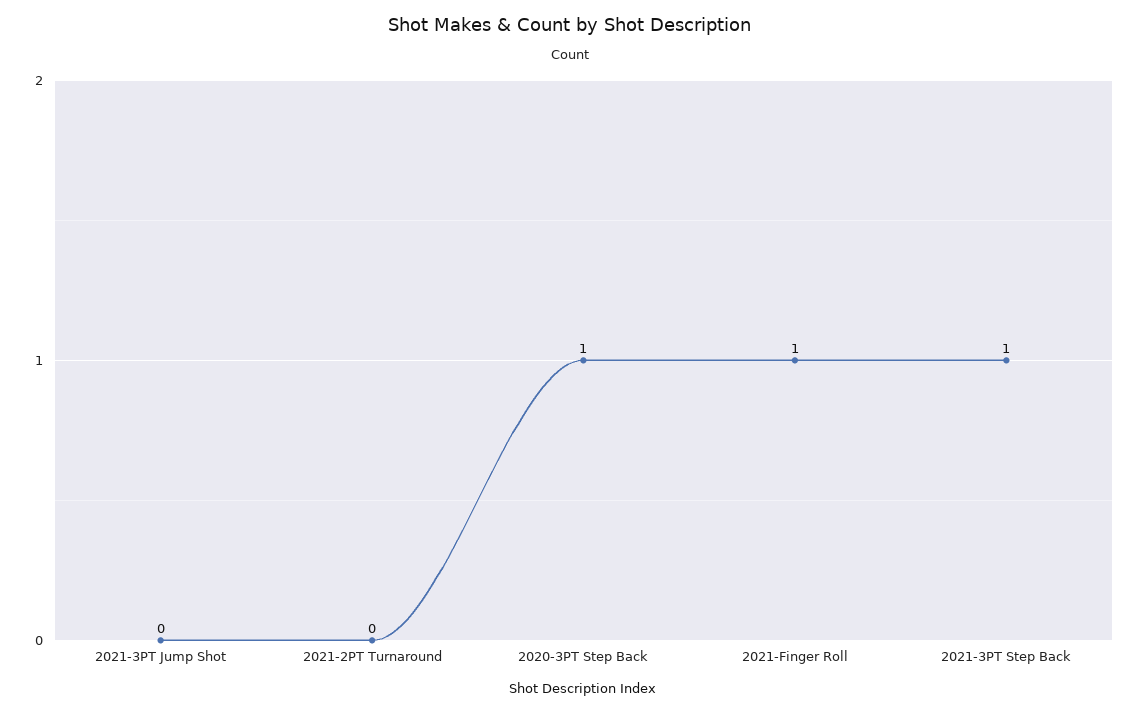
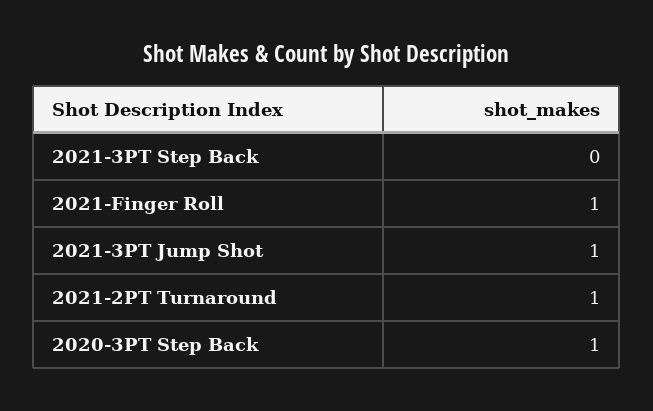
2021-3PT Jump Shot: 0 -> 1
2021-2PT Turnaround: 0 -> 1
2021-3PT Step Back: 1 -> 0

